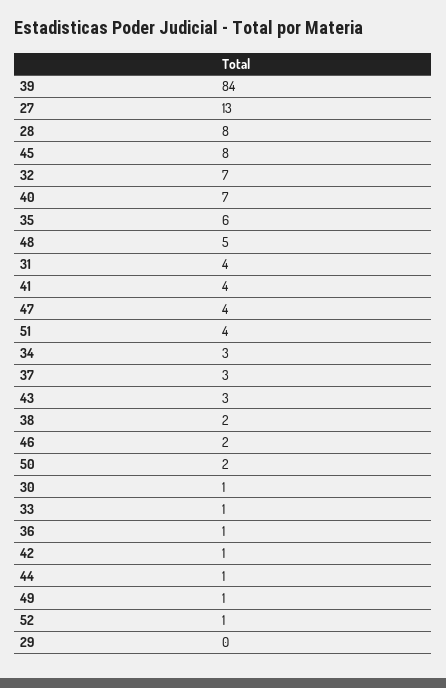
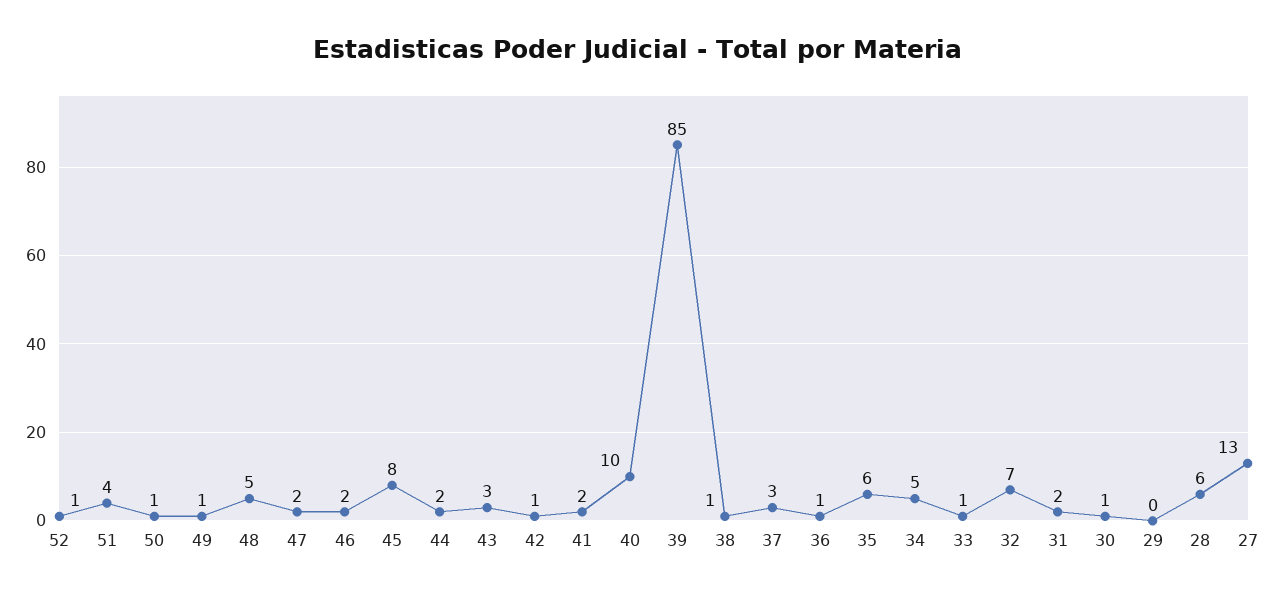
39: 84 -> 85
28: 8 -> 6
40: 7 -> 10
31: 4 -> 2
41: 4 -> 2
47: 4 -> 2
34: 3 -> 5
38: 2 -> 1
50: 2 -> 1
44: 1 -> 2

